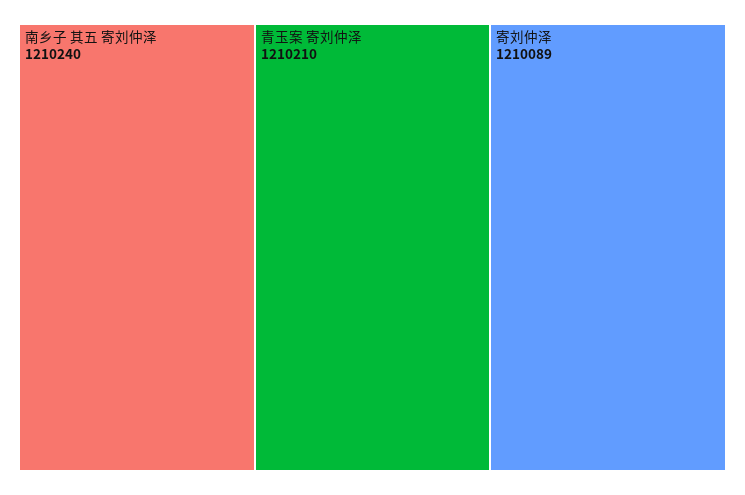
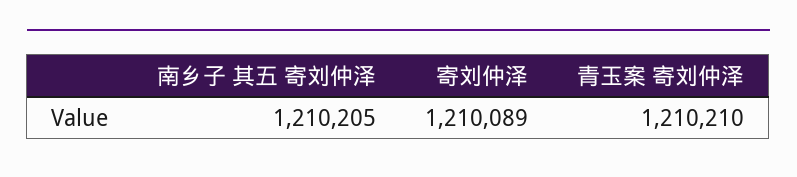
南乡子 其五 寄刘仲泽: 1210240 -> 1210205

